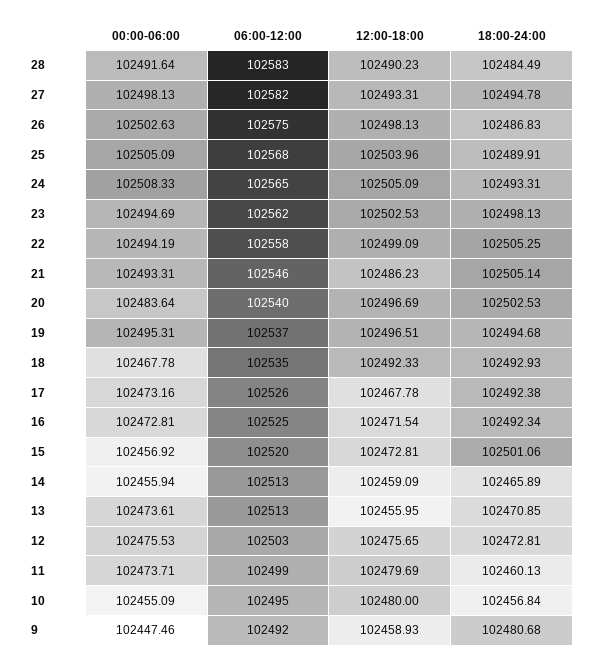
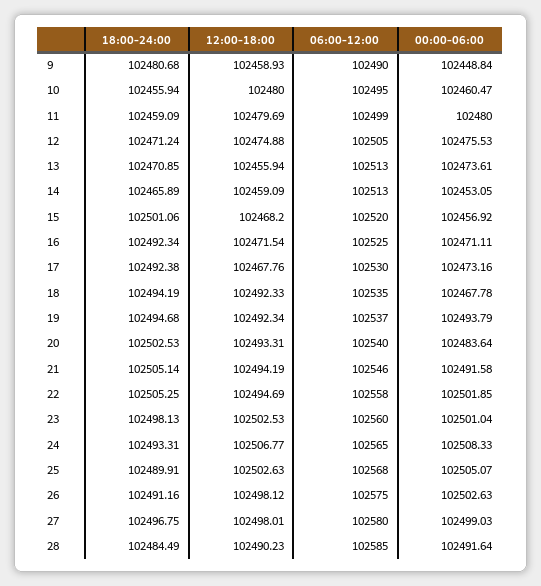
06:00-12:00, 28: 102583 -> 102585
00:00-06:00, 27: 102498.13 -> 102499.03
06:00-12:00, 27: 102582 -> 102580
12:00-18:00, 27: 102493.31 -> 102498.01
18:00-24:00, 27: 102494.78 -> 102496.75
12:00-18:00, 26: 102498.13 -> 102498.12
18:00-24:00, 26: 102486.83 -> 102491.16
00:00-06:00, 25: 102505.09 -> 102505.07
12:00-18:00, 25: 102503.96 -> 102502.63
12:00-18:00, 24: 102505.09 -> 102506.77
00:00-06:00, 23: 102494.69 -> 102501.04
06:00-12:00, 23: 102562 -> 102560
00:00-06:00, 22: 102494.19 -> 102501.85
12:00-18:00, 22: 102499.09 -> 102494.69
00:00-06:00, 21: 102493.31 -> 102491.58
12:00-18:00, 21: 102486.23 -> 102494.19
12:00-18:00, 20: 102496.69 -> 102493.31
00:00-06:00, 19: 102495.31 -> 102493.79
12:00-18:00, 19: 102496.51 -> 102492.34
18:00-24:00, 18: 102492.93 -> 102494.19
06:00-12:00, 17: 102526 -> 102530
12:00-18:00, 17: 102467.78 -> 102467.76
00:00-06:00, 16: 102472.81 -> 102471.11
12:00-18:00, 15: 102472.81 -> 102468.2
00:00-06:00, 14: 102455.94 -> 102453.05
12:00-18:00, 13: 102455.95 -> 102455.94
06:00-12:00, 12: 102503 -> 102505
12:00-18:00, 12: 102475.65 -> 102474.88
18:00-24:00, 12: 102472.81 -> 102471.24
00:00-06:00, 11: 102473.71 -> 102480
18:00-24:00, 11: 102460.13 -> 102459.09
00:00-06:00, 10: 102455.09 -> 102460.47
18:00-24:00, 10: 102456.84 -> 102455.94
00:00-06:00, 9: 102447.46 -> 102448.84
06:00-12:00, 9: 102492 -> 102490

